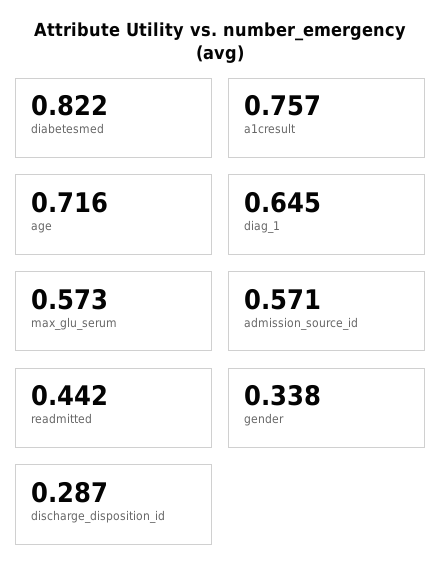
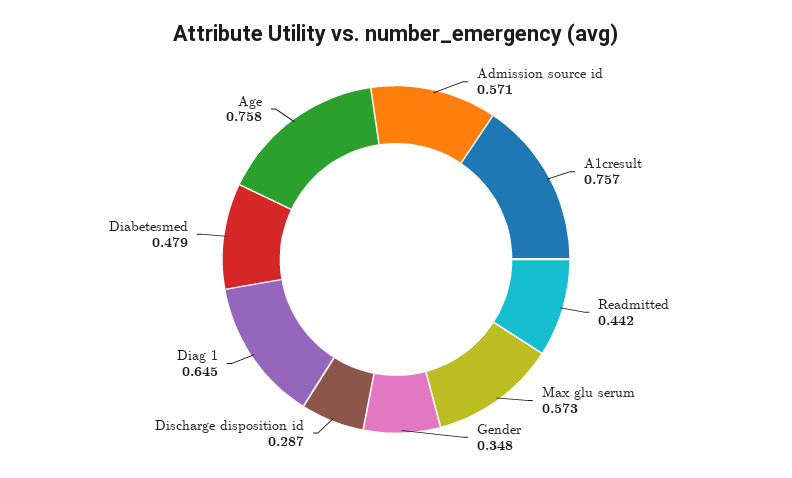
diabetesmed: 0.822 -> 0.479
age: 0.716 -> 0.758
gender: 0.338 -> 0.348

